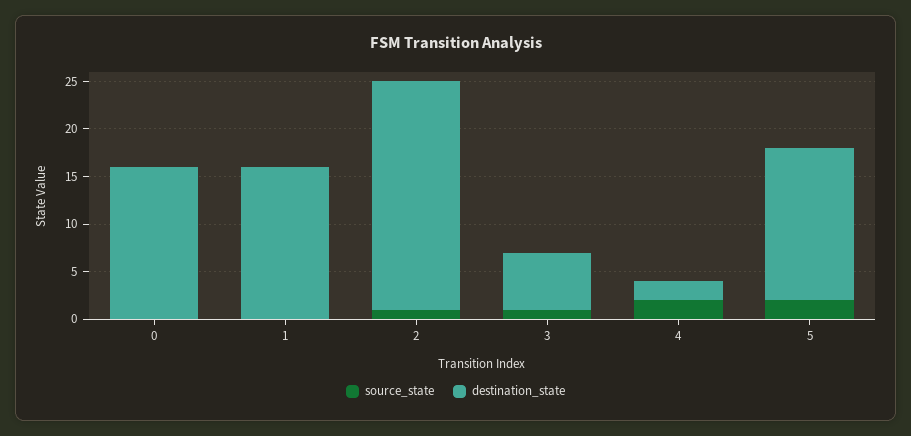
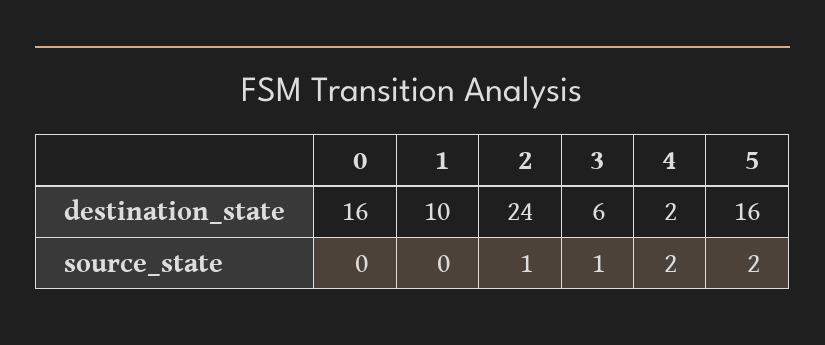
destination_state, 1: 16 -> 10

